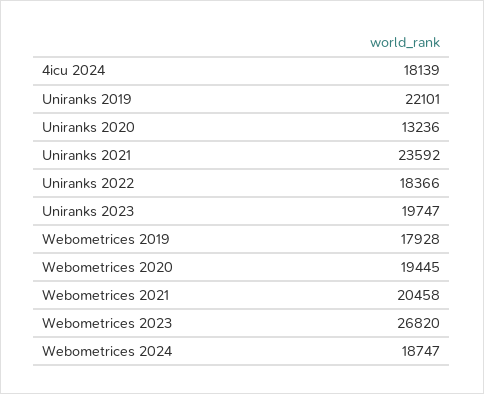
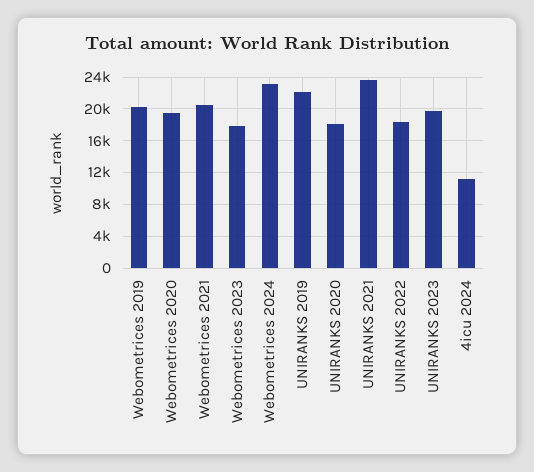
4icu 2024: 18139 -> 11000
Uniranks 2020: 13236 -> 18000
Webometrices 2019: 17928 -> 20000
Webometrices 2023: 26820 -> 18000
Webometrices 2024: 18747 -> 23000

